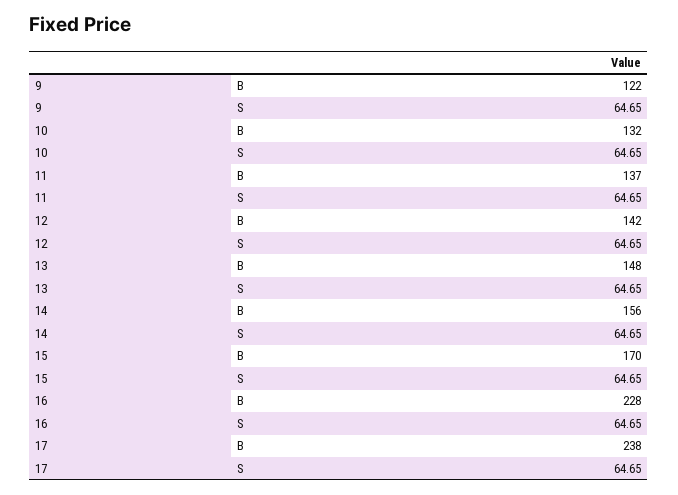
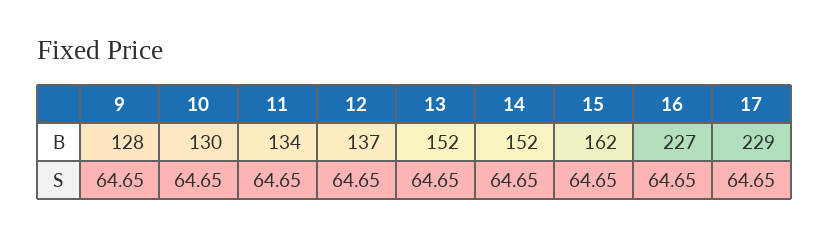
9, B: 122 -> 128
10, B: 132 -> 130
11, B: 137 -> 134
12, B: 142 -> 137
13, B: 148 -> 152
14, B: 156 -> 152
15, B: 170 -> 162
16, B: 228 -> 227
17, B: 238 -> 229

